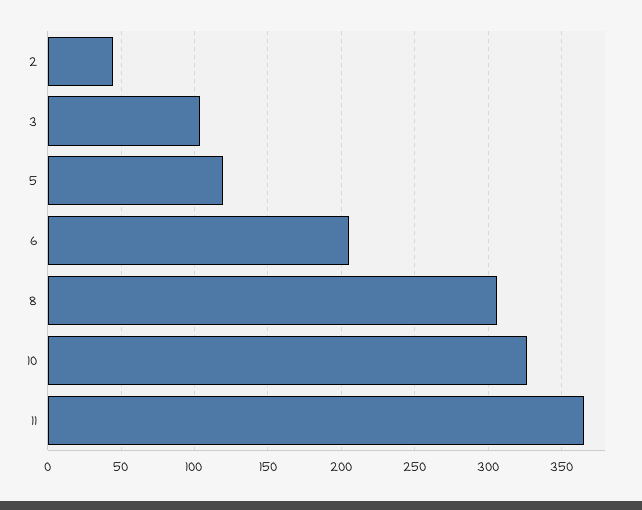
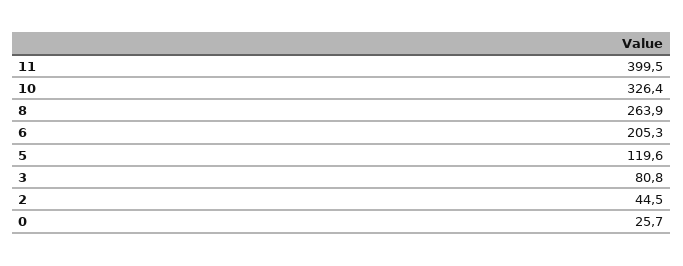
3: 105 -> 80.8
8: 305 -> 263.9
11: 365 -> 399.5
0: none -> 25.7

